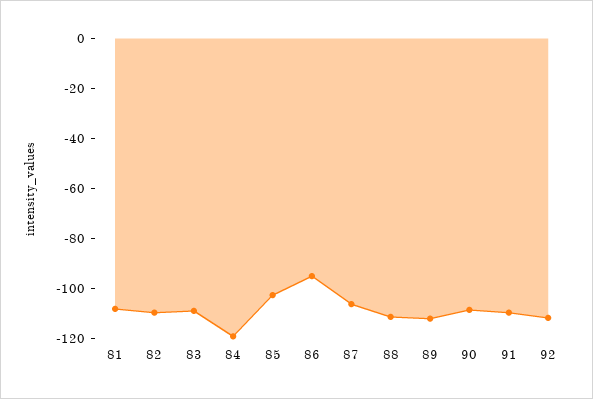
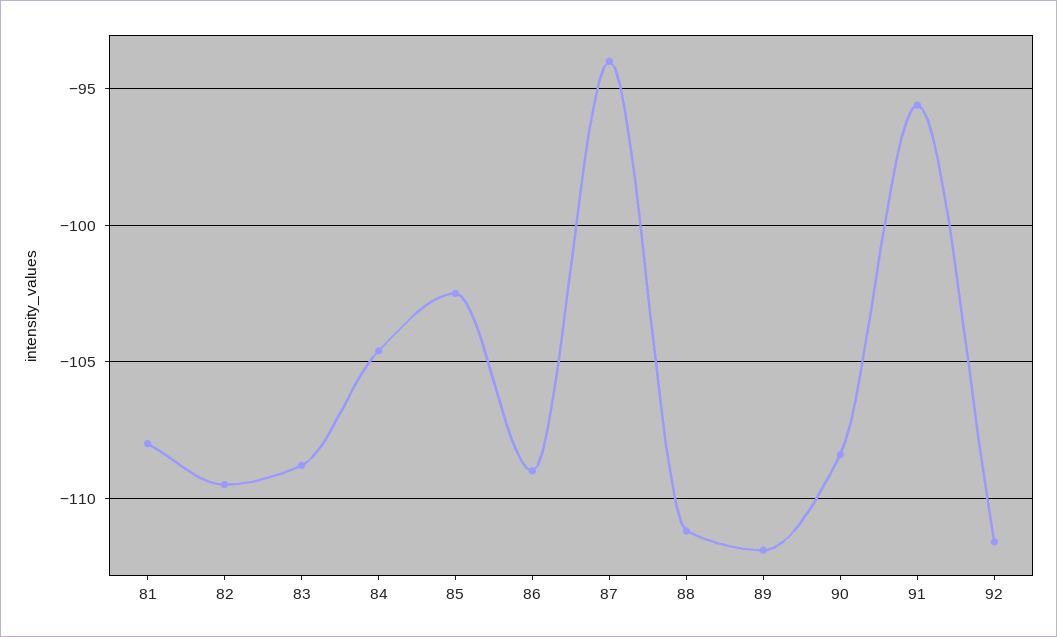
84: -120 -> -104.5
86: -95 -> -109
87: -105 -> -94
91: -110 -> -95.5

